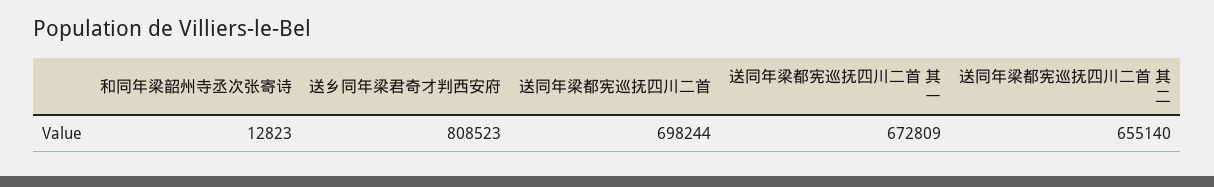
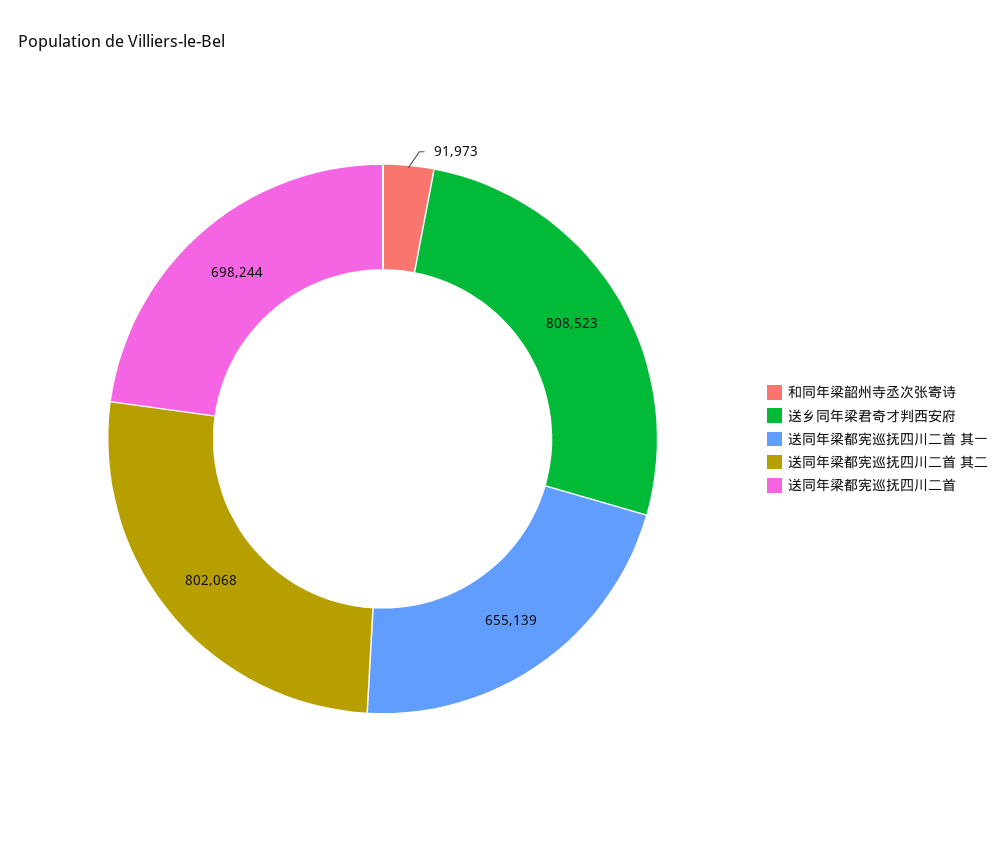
和同年梁韶州寺丞次张寄诗: 12823 -> 91973
送同年梁都宪巡抚四川二首 其一: 672809 -> 655139
送同年梁都宪巡抚四川二首 其二: 655140 -> 802068

